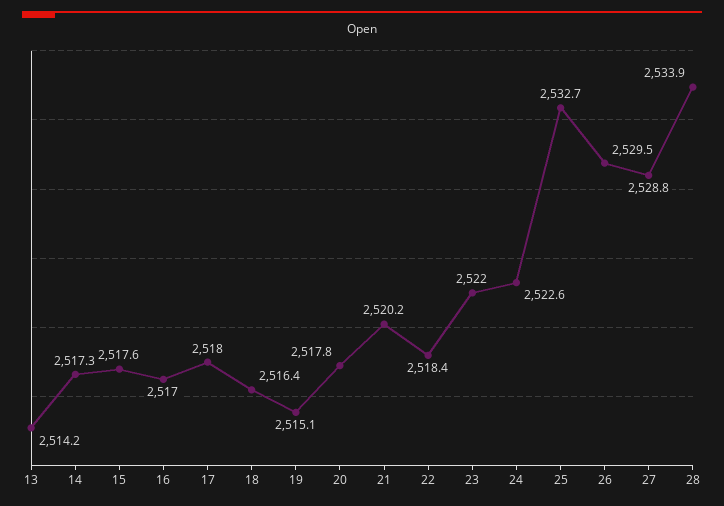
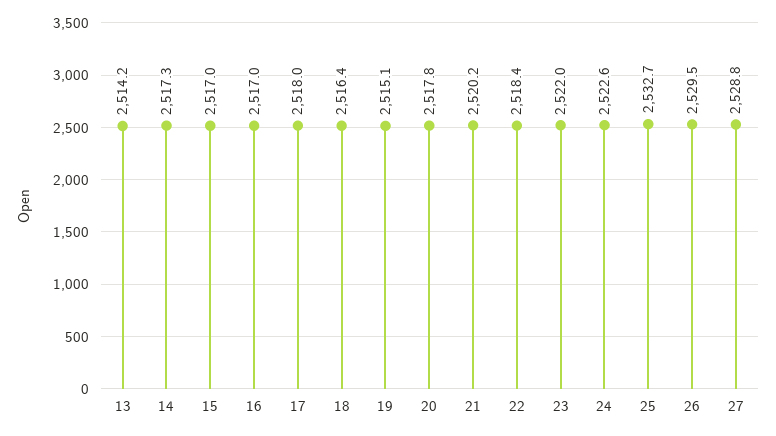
15: 2517.6 -> 2517
28: 2533.9 -> none

